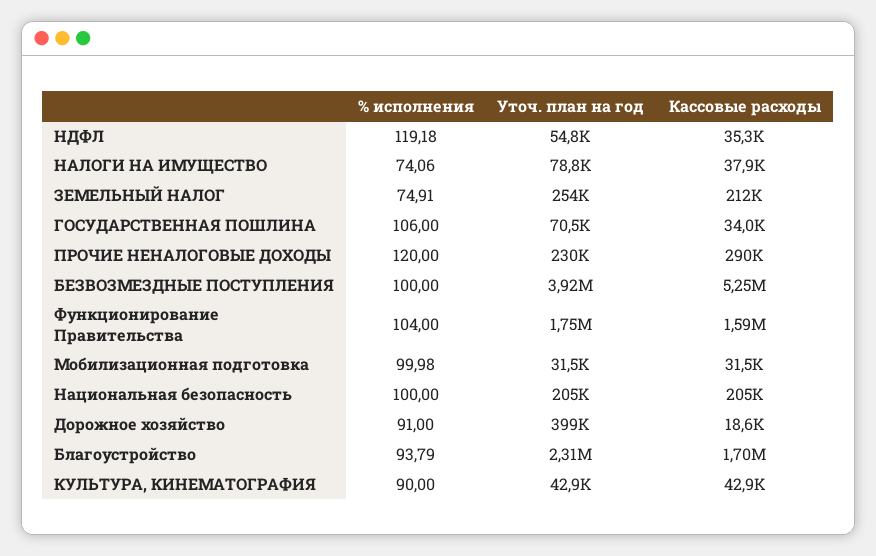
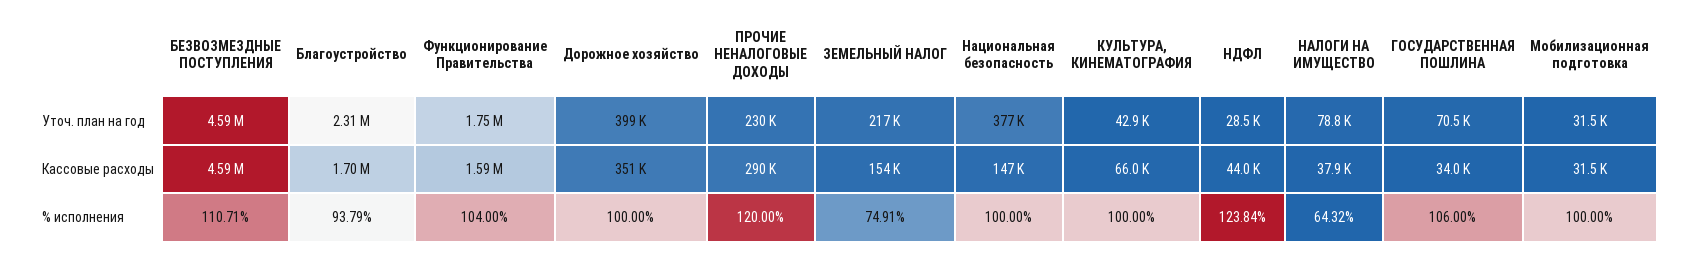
% исполнения, НДФЛ: 119.18 -> 123.84
Уточ. план на год, НДФЛ: 54800 -> 28500
Кассовые расходы, НДФЛ: 35300 -> 44000
% исполнения, НАЛОГИ НА ИМУЩЕСТВО: 74.06 -> 64.32
Уточ. план на год, ЗЕМЕЛЬНЫЙ НАЛОГ: 254000 -> 217000
Кассовые расходы, ЗЕМЕЛЬНЫЙ НАЛОГ: 212000 -> 154000
% исполнения, БЕЗВОЗМЕЗДНЫЕ ПОСТУПЛЕНИЯ: 100 -> 110.71
Уточ. план на год, БЕЗВОЗМЕЗДНЫЕ ПОСТУПЛЕНИЯ: 3920000 -> 4590000
Кассовые расходы, БЕЗВОЗМЕЗДНЫЕ ПОСТУПЛЕНИЯ: 5250000 -> 4590000
% исполнения, Мобилизационная подготовка: 99.98 -> 100
Уточ. план на год, Национальная безопасность: 205000 -> 377000
Кассовые расходы, Национальная безопасность: 205000 -> 147000
% исполнения, Дорожное хозяйство: 91 -> 100
Кассовые расходы, Дорожное хозяйство: 18600 -> 351000
% исполнения, КУЛЬТУРА, КИНЕМАТОГРАФИЯ: 90 -> 100
Кассовые расходы, КУЛЬТУРА, КИНЕМАТОГРАФИЯ: 42900 -> 66000

